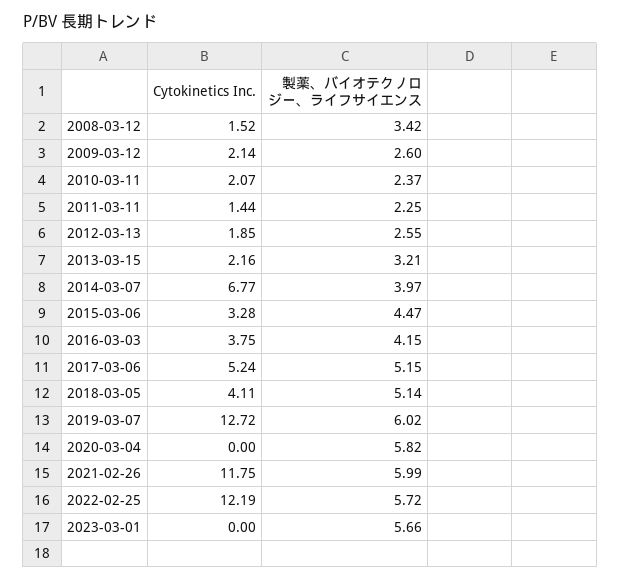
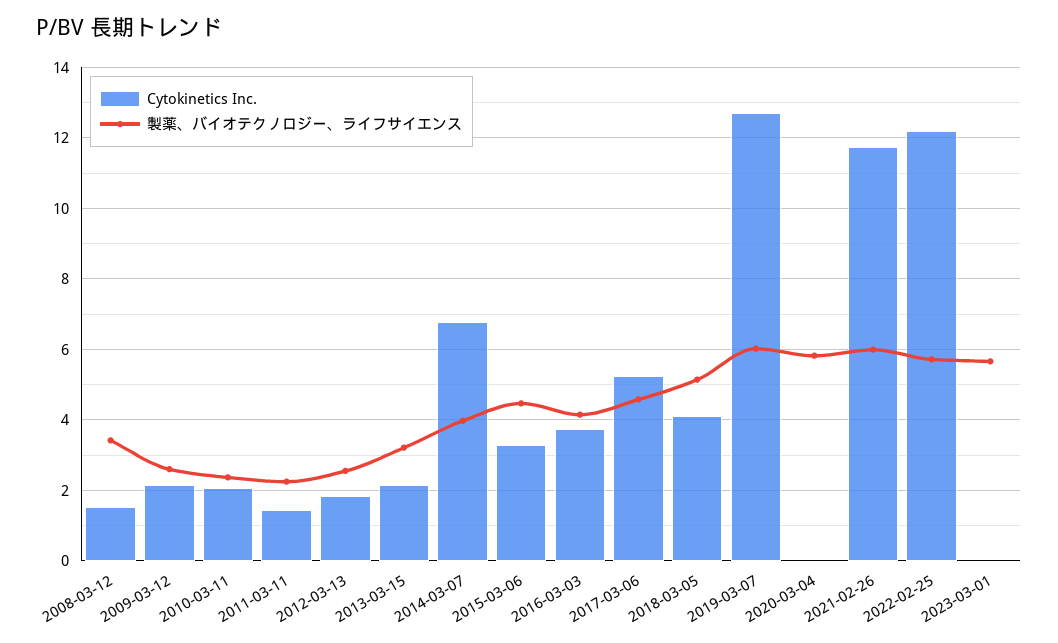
製薬、バイオテクノロジー、ライフサイエンス, 2017-03-06: 5.15 -> 4.6

